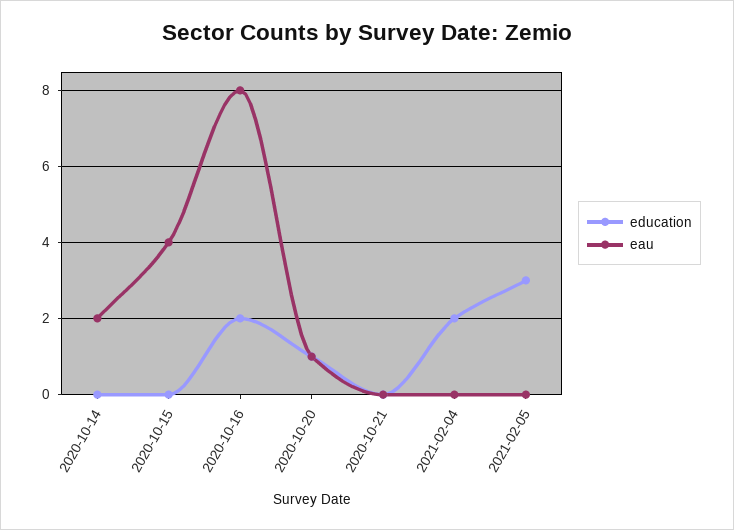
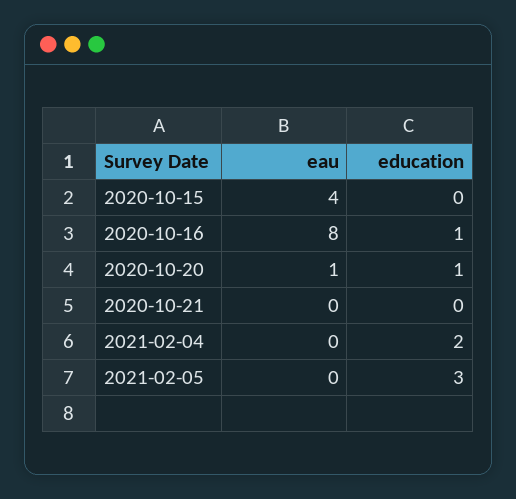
education, 2020-10-14: 0 -> none
eau, 2020-10-14: 2 -> none
education, 2020-10-16: 2 -> 1

